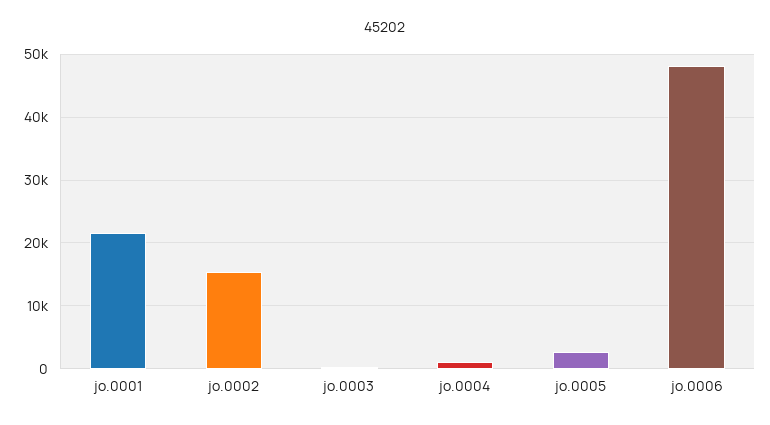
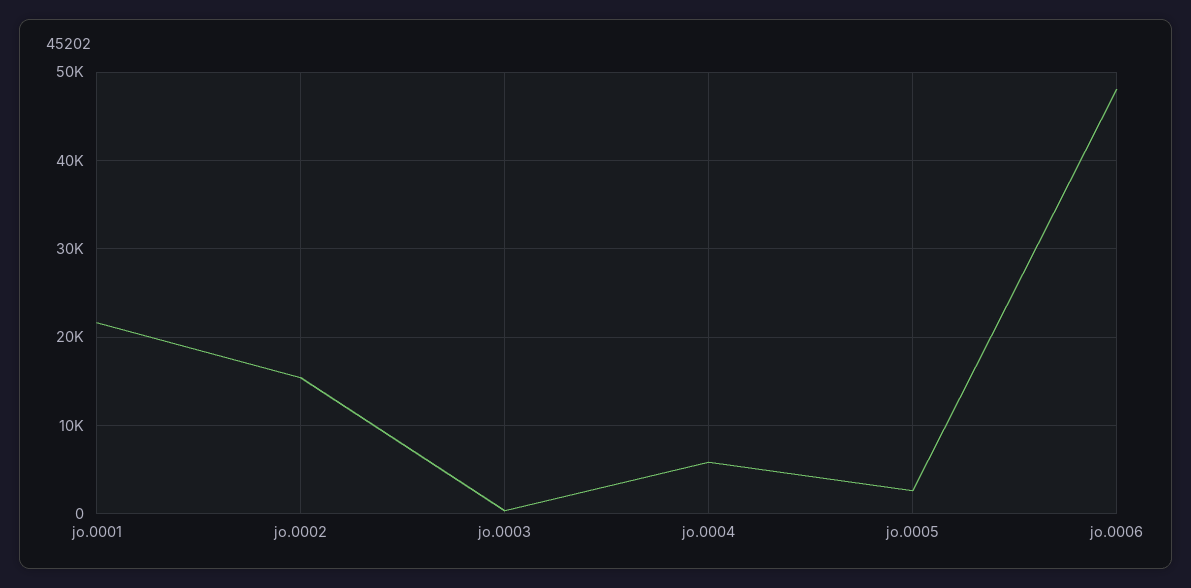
jo.0004: 1000 -> 6000

